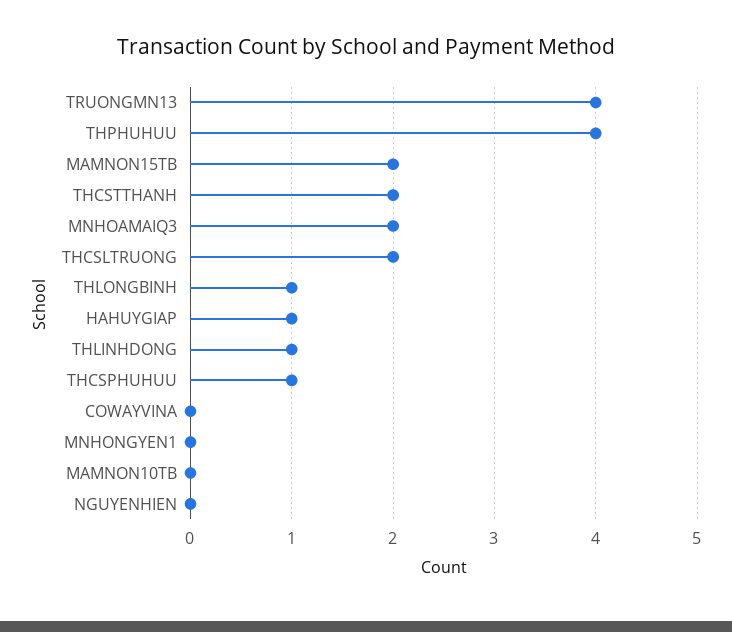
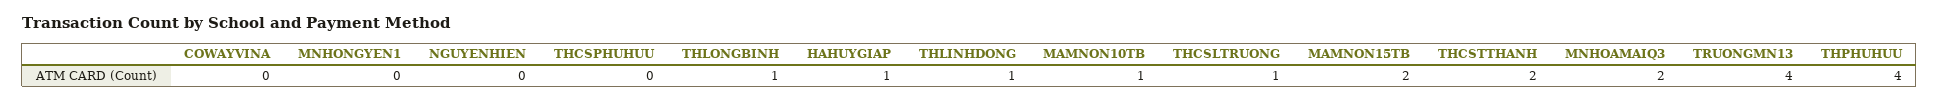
THCSLTRUONG: 2 -> 1
THCSPHUHUU: 1 -> 0
MAMNON10TB: 0 -> 1

